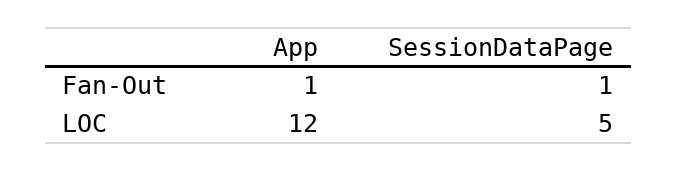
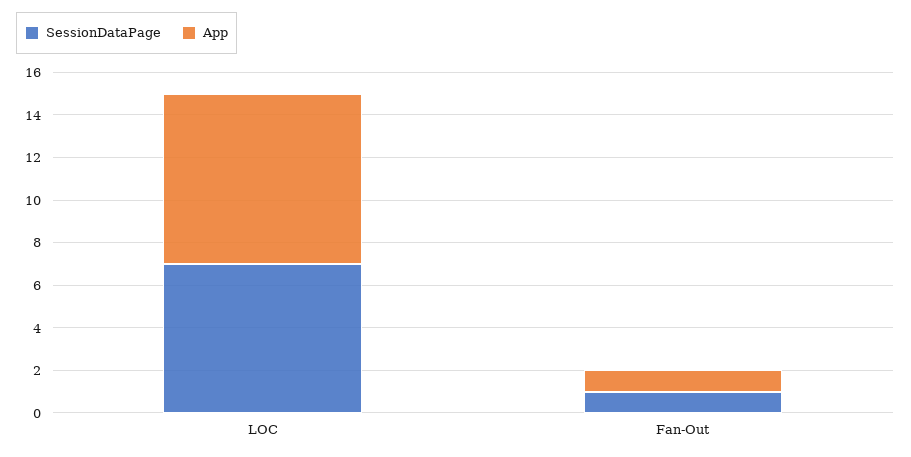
App, LOC: 12 -> 8
SessionDataPage, LOC: 5 -> 7

